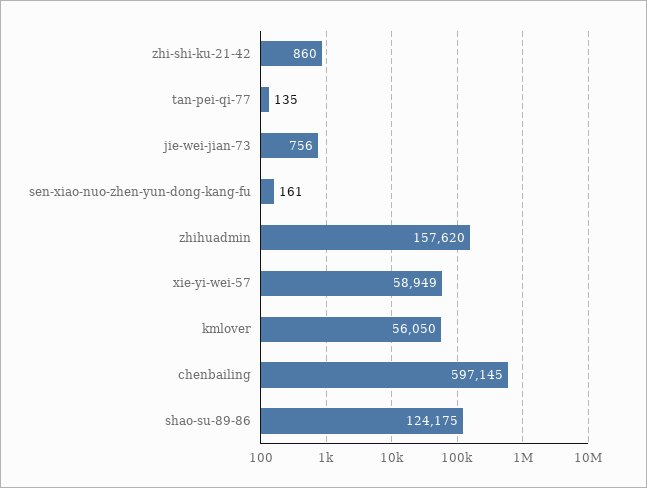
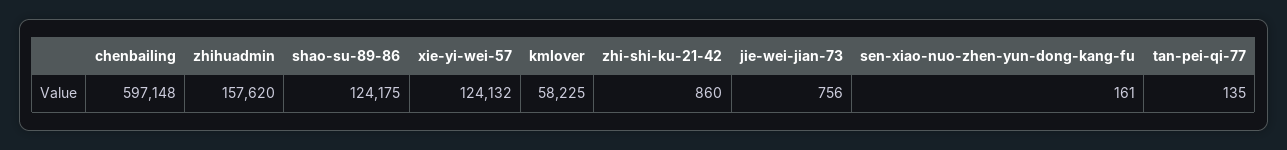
xie-yi-wei-57: 58949 -> 124132
kmlover: 56050 -> 58225
chenbailing: 597145 -> 597148

